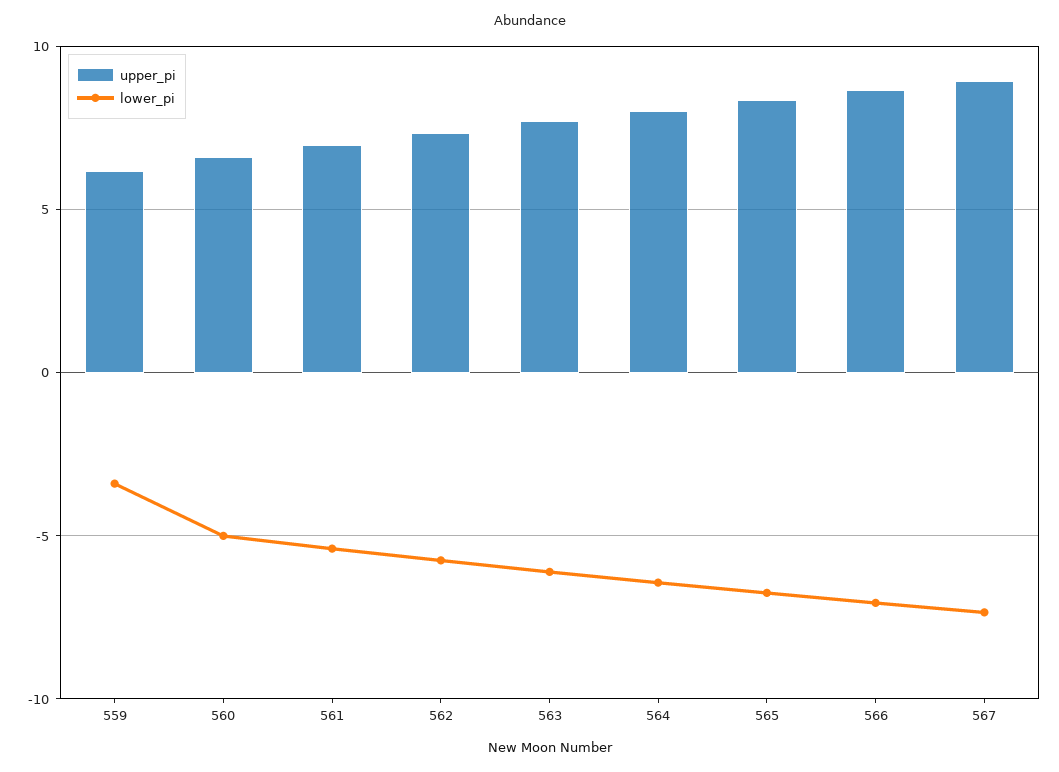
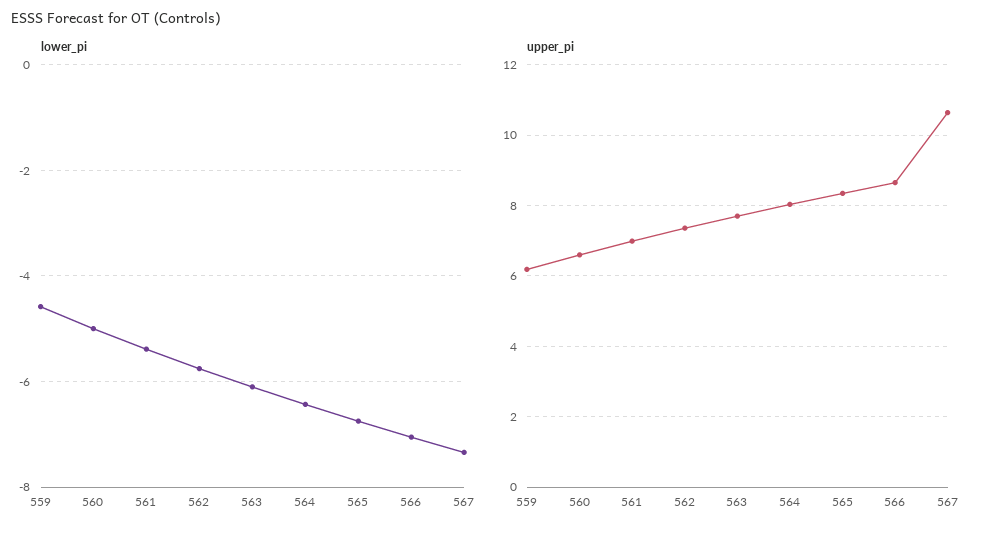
lower_pi, 559: -3.5 -> -4.6
upper_pi, 567: 9 -> 10.6

